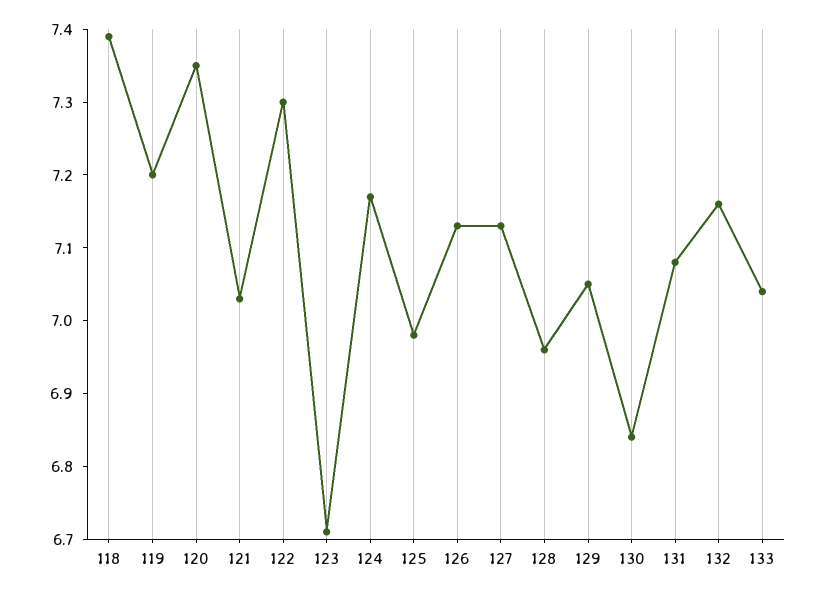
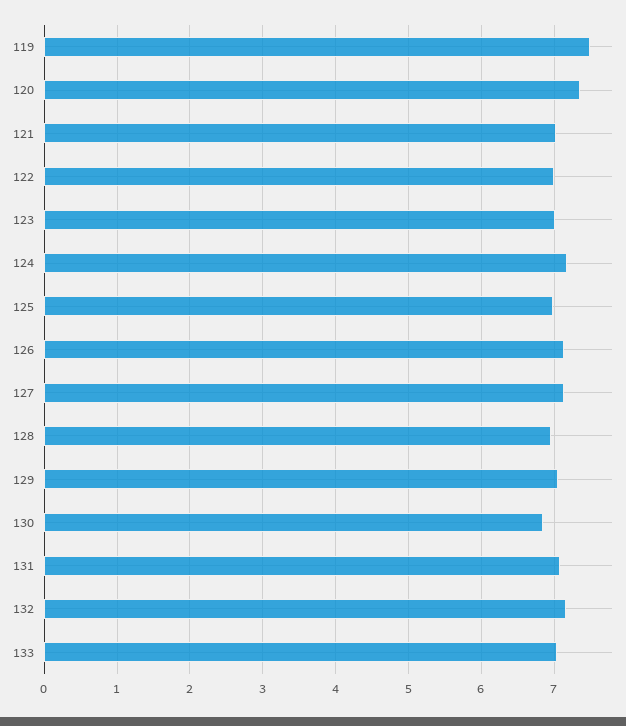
118: 7.4 -> none
119: 7.2 -> 7.5
122: 7.3 -> 7
123: 6.7 -> 7

